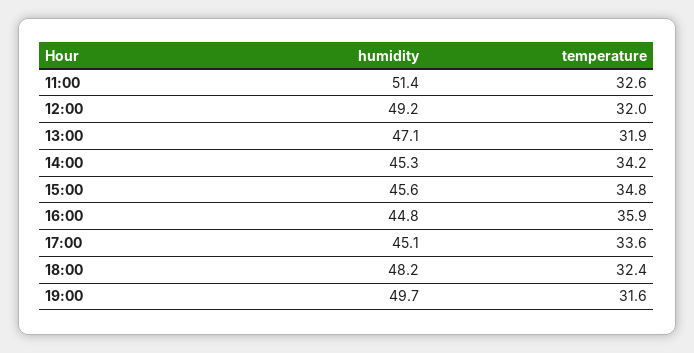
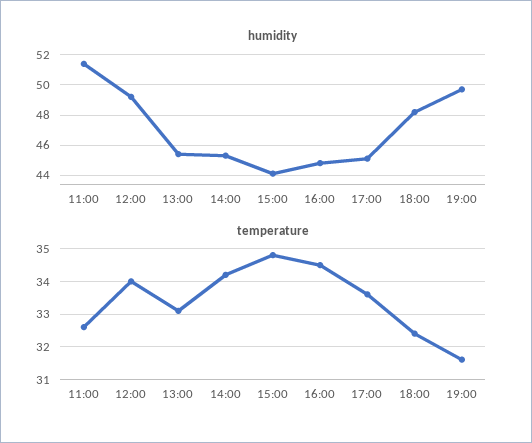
temperature, 12:00: 32 -> 34
humidity, 13:00: 47.1 -> 45.5
temperature, 13:00: 31.9 -> 33
humidity, 15:00: 45.6 -> 44
temperature, 16:00: 35.9 -> 34.5

